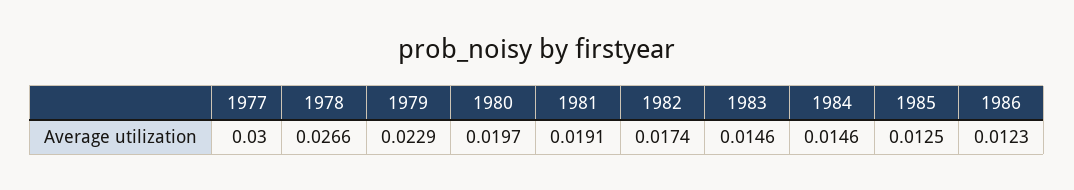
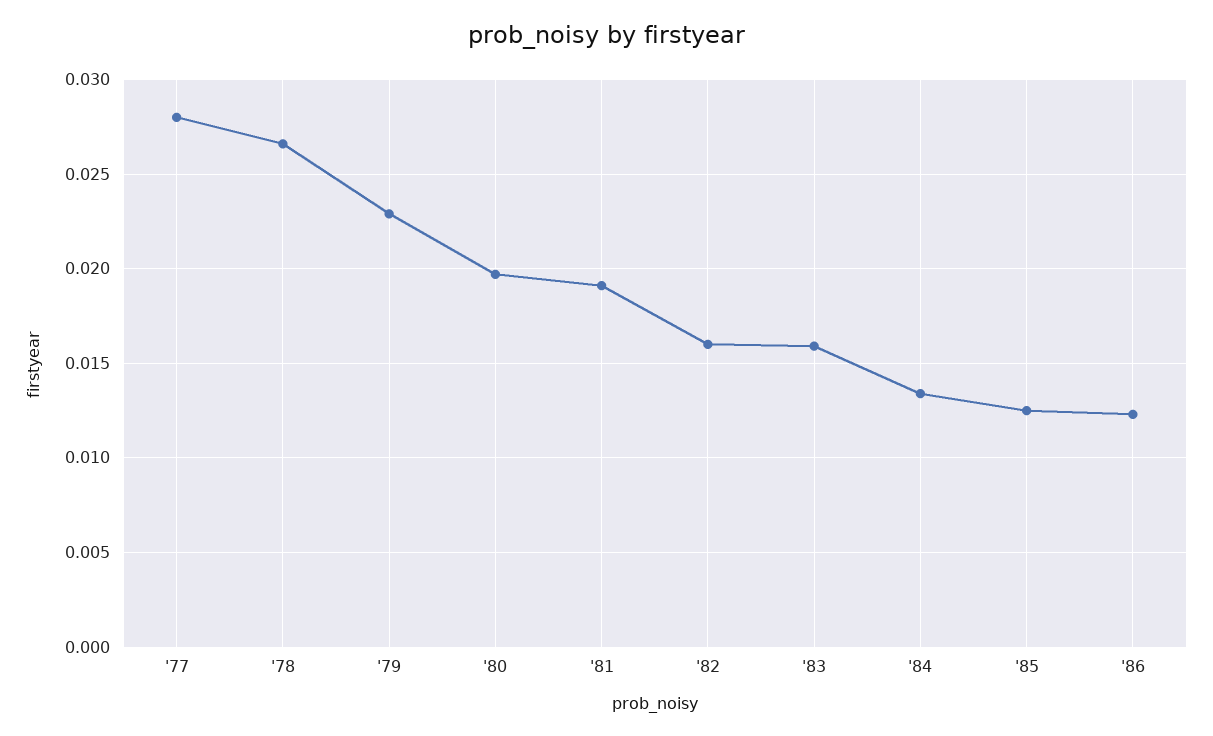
1977: 0.03 -> 0.028
1982: 0.0174 -> 0.016
1983: 0.0146 -> 0.016
1984: 0.0146 -> 0.0135

